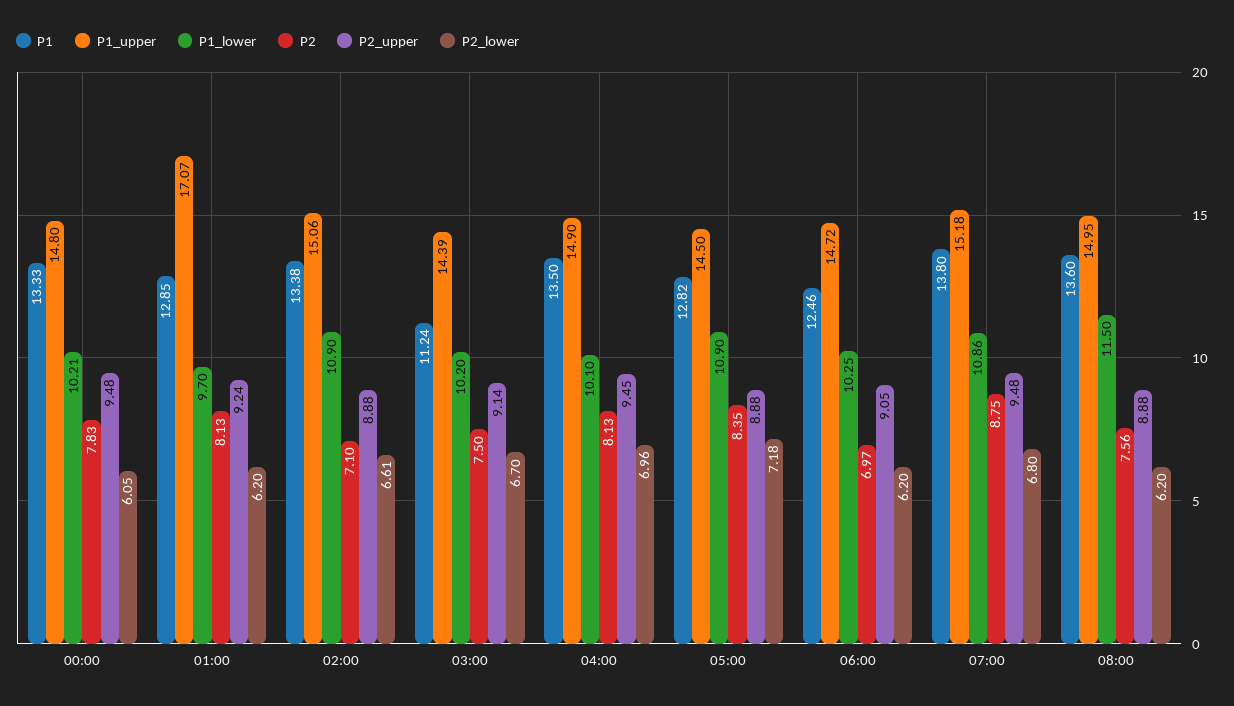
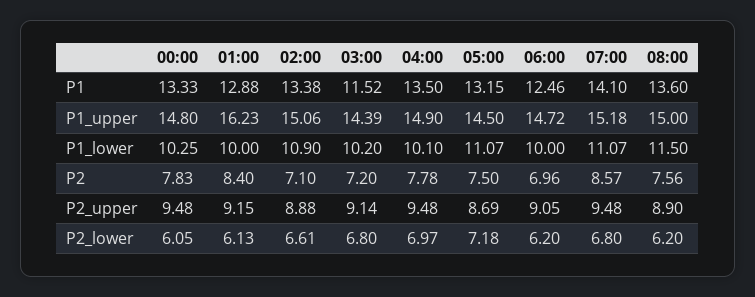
P1_lower, 00:00: 10.21 -> 10.25
P1, 01:00: 12.85 -> 12.88
P1_upper, 01:00: 17.07 -> 16.23
P1_lower, 01:00: 9.7 -> 10
P2, 01:00: 8.13 -> 8.4
P2_upper, 01:00: 9.24 -> 9.15
P2_lower, 01:00: 6.2 -> 6.13
P1, 03:00: 11.24 -> 11.52
P2, 03:00: 7.5 -> 7.2
P2_lower, 03:00: 6.7 -> 6.8
P2, 04:00: 8.13 -> 7.78
P2_upper, 04:00: 9.45 -> 9.48
P2_lower, 04:00: 6.96 -> 6.97
P1, 05:00: 12.82 -> 13.15
P1_lower, 05:00: 10.9 -> 11.07
P2, 05:00: 8.35 -> 7.5
P2_upper, 05:00: 8.88 -> 8.69
P1_lower, 06:00: 10.25 -> 10
P2, 06:00: 6.97 -> 6.96
P1, 07:00: 13.8 -> 14.1
P1_lower, 07:00: 10.86 -> 11.07
P2, 07:00: 8.75 -> 8.57
P1_upper, 08:00: 14.95 -> 15
P2_upper, 08:00: 8.88 -> 8.9

